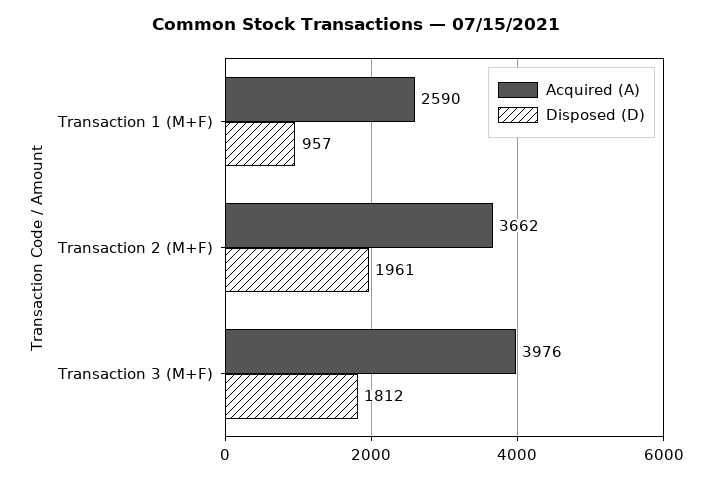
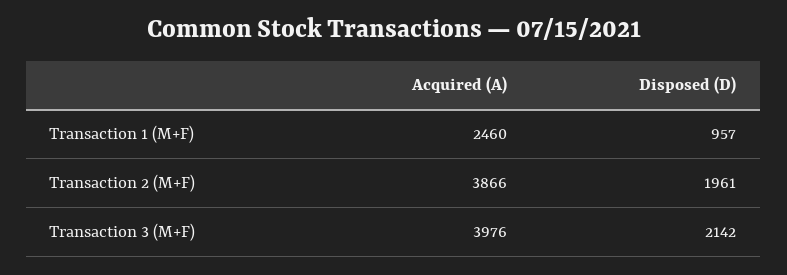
Acquired (A), Transaction 1 (M+F): 2590 -> 2460
Acquired (A), Transaction 2 (M+F): 3662 -> 3866
Disposed (D), Transaction 3 (M+F): 1812 -> 2142

